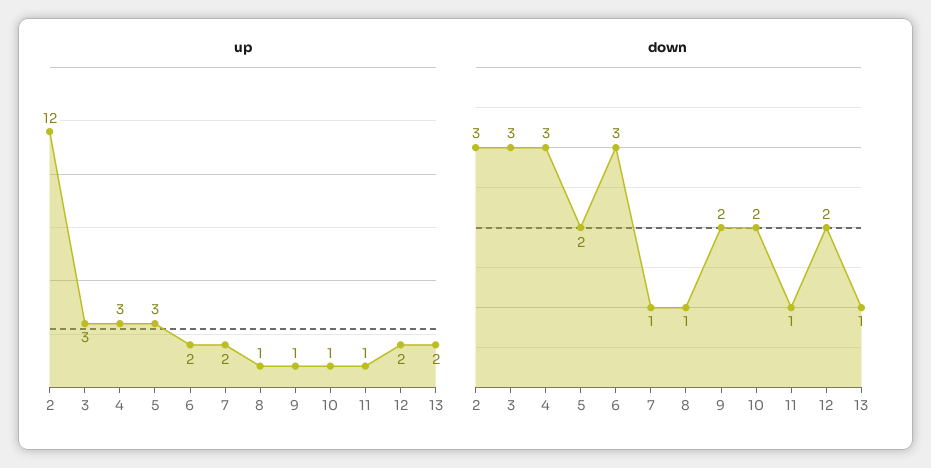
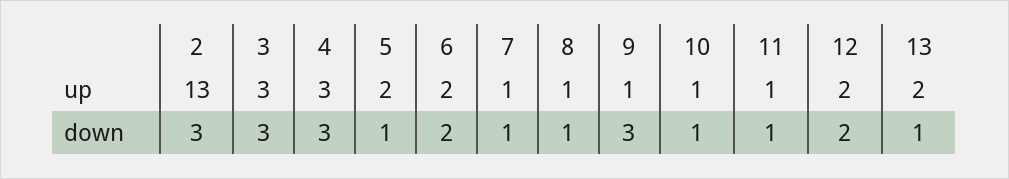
up, 2: 12 -> 13
up, 5: 3 -> 2
up, 7: 2 -> 1
down, 5: 2 -> 1
down, 6: 3 -> 2
down, 9: 2 -> 3
down, 10: 2 -> 1

